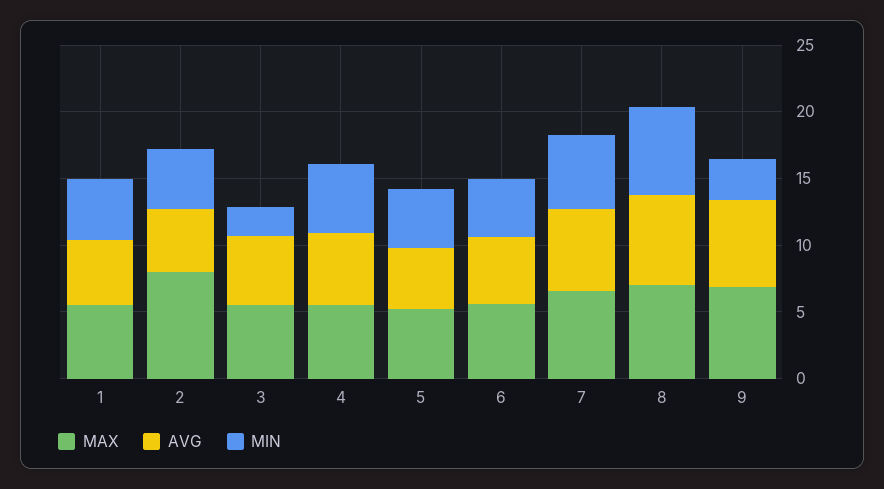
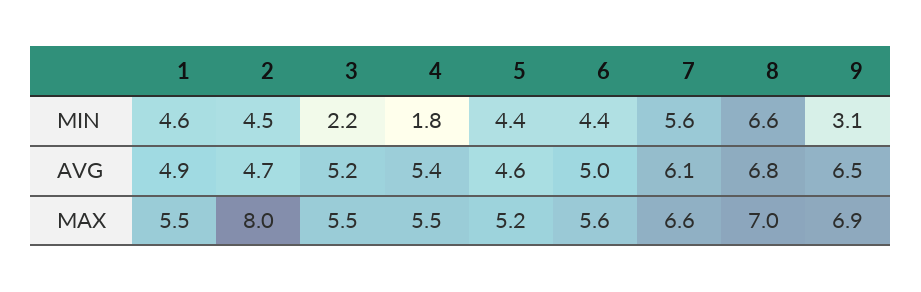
MIN, 4: 5 -> 1.8

